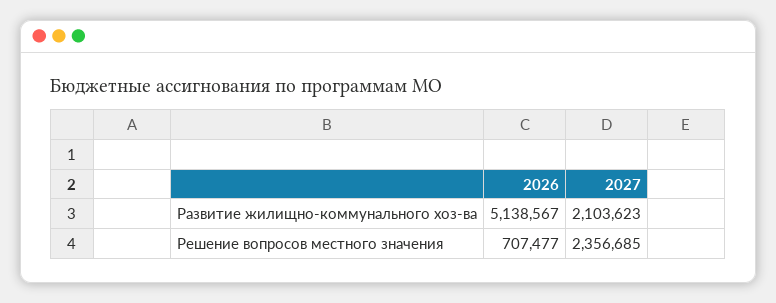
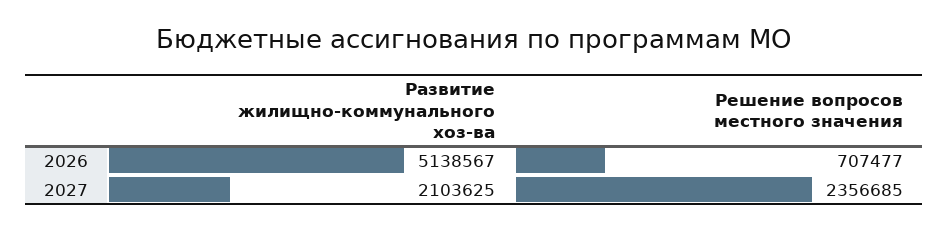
2027, Развитие жилищно-коммунального хоз-ва: 2103623 -> 2103625

